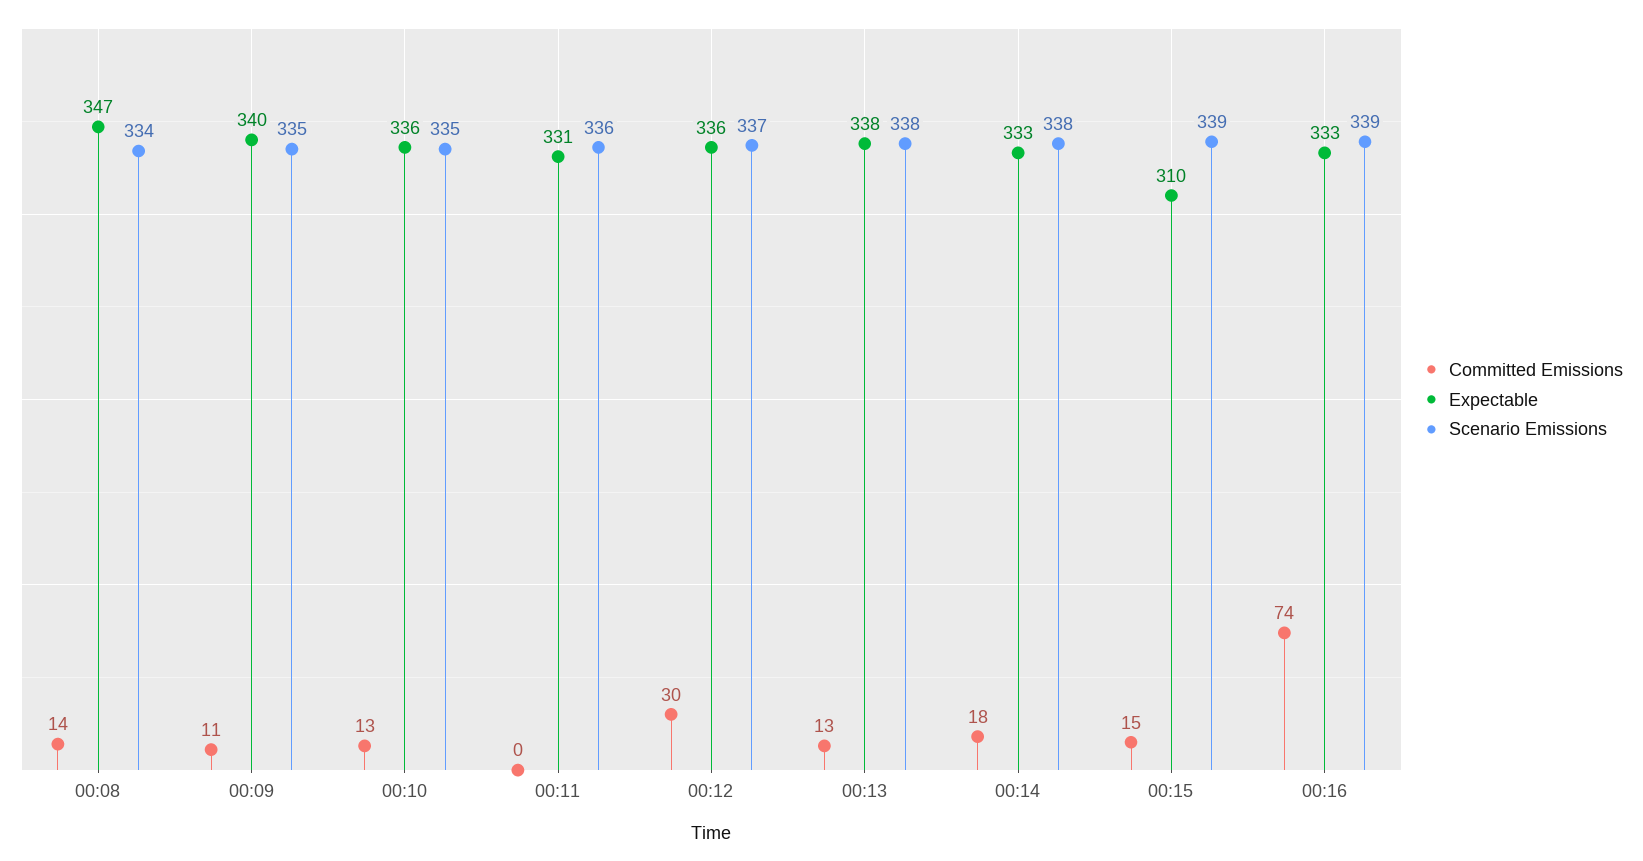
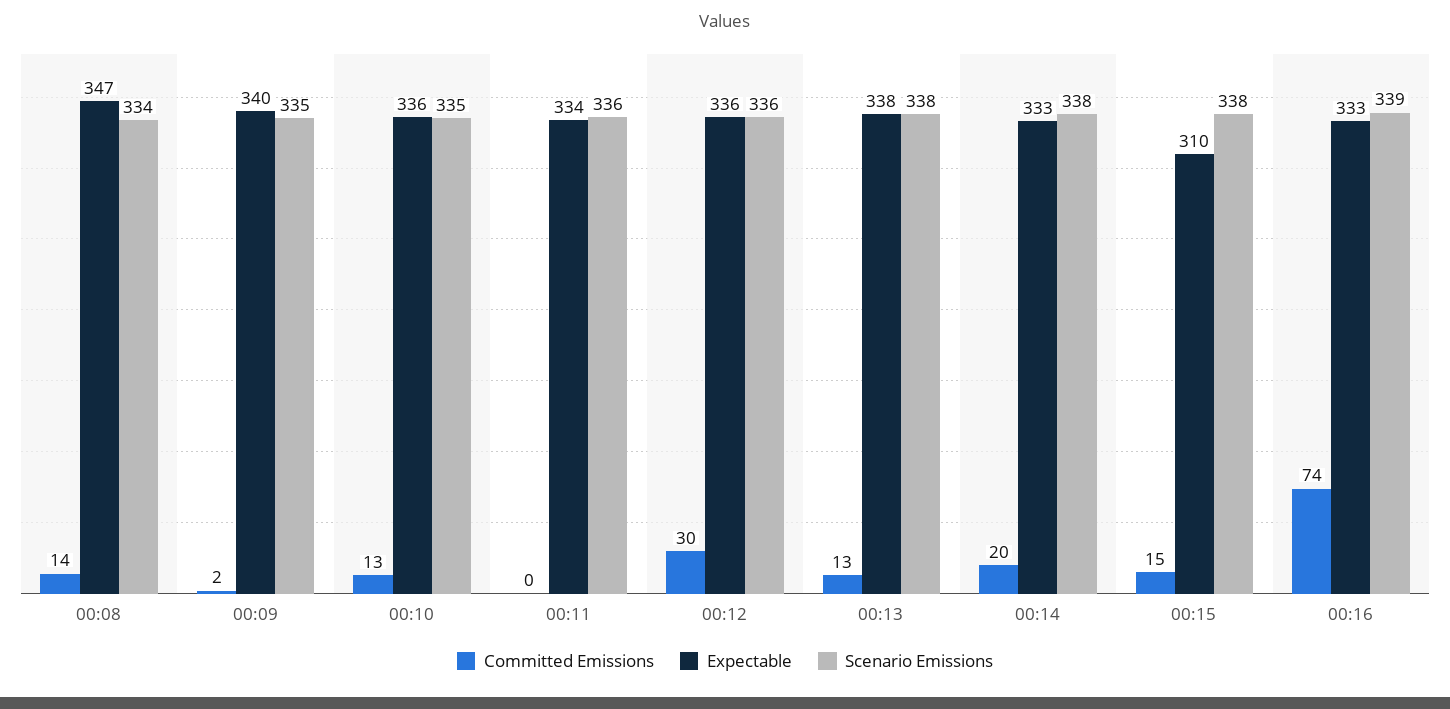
Committed Emissions, 00:09: 11 -> 2
Expectable, 00:11: 331 -> 334
Scenario Emissions, 00:12: 337 -> 336
Committed Emissions, 00:14: 18 -> 20
Scenario Emissions, 00:15: 339 -> 338

